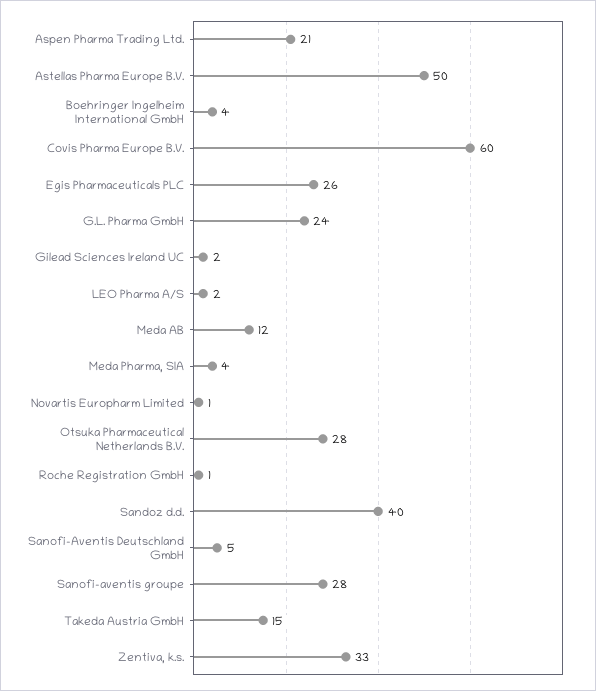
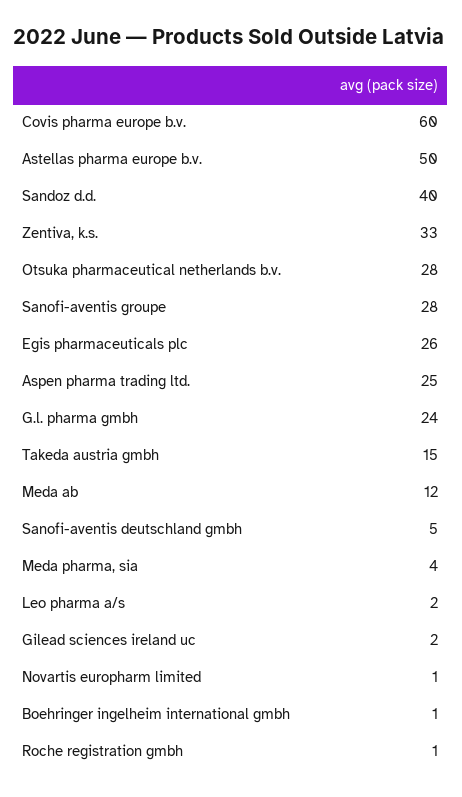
Aspen Pharma Trading Ltd.: 21 -> 25
Boehringer Ingelheim International GmbH: 4 -> 1

